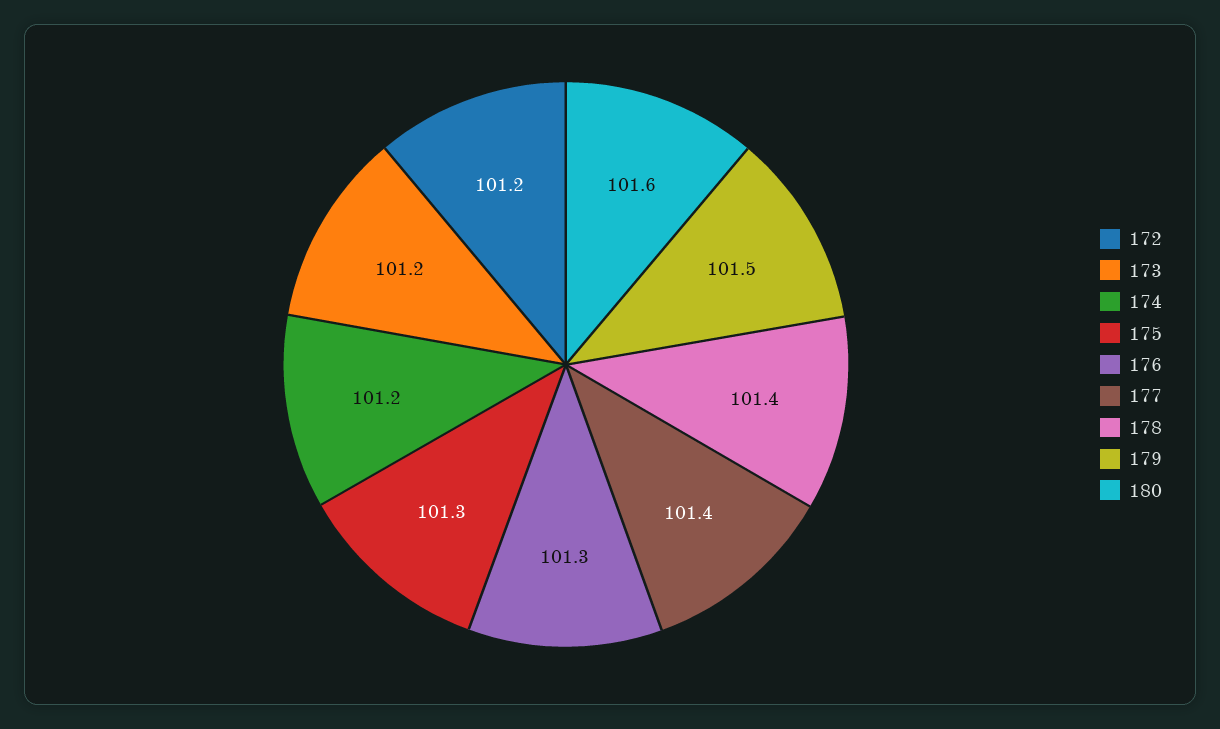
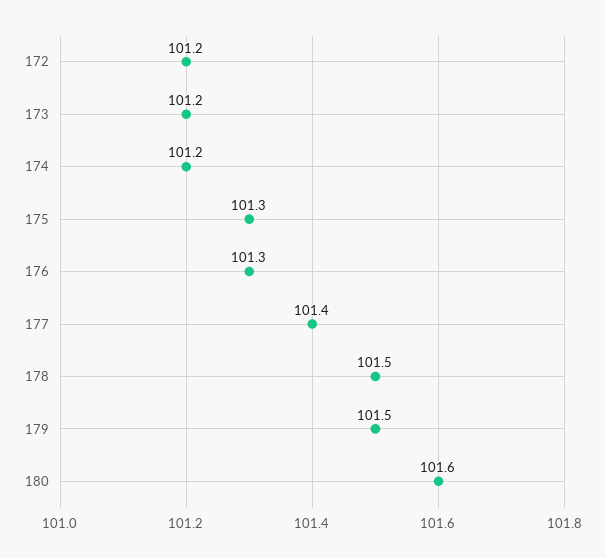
178: 101.4 -> 101.5

